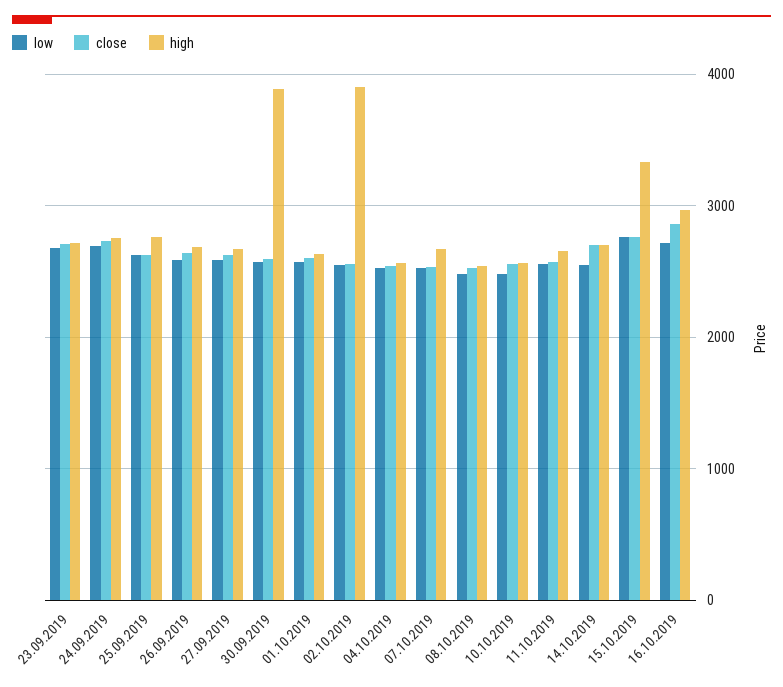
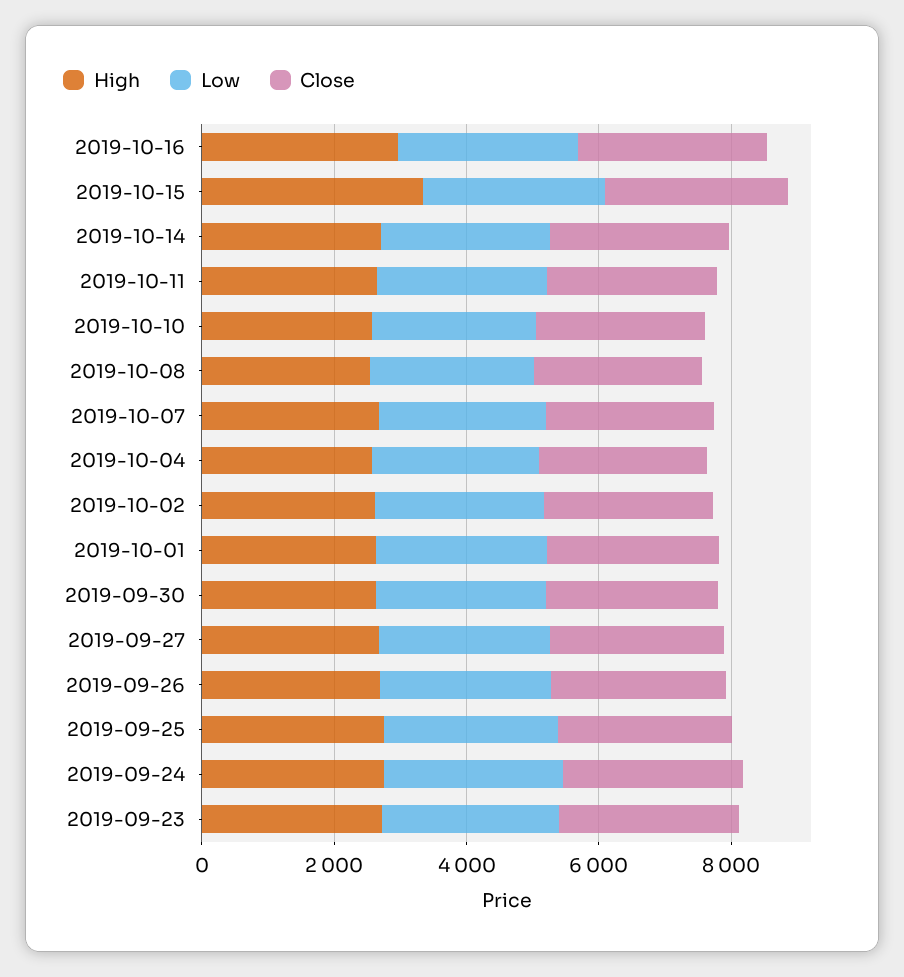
high, 30.09.2019: 3900 -> 2500
high, 02.10.2019: 3900 -> 2500

